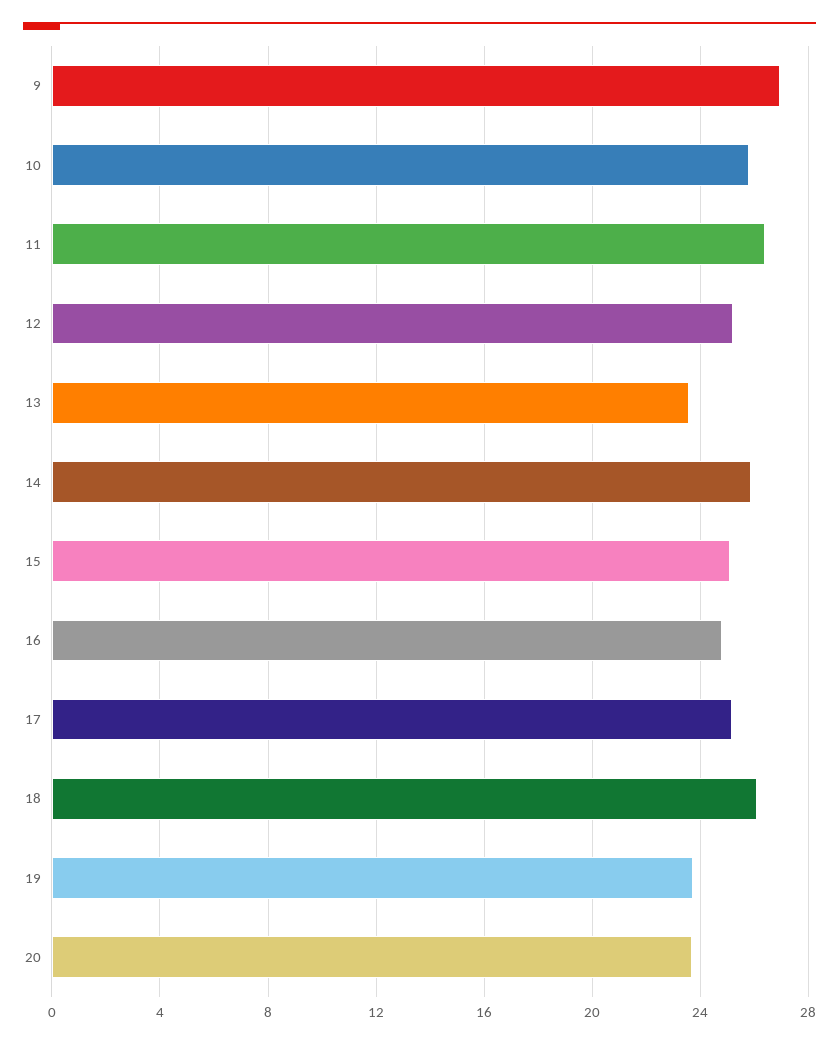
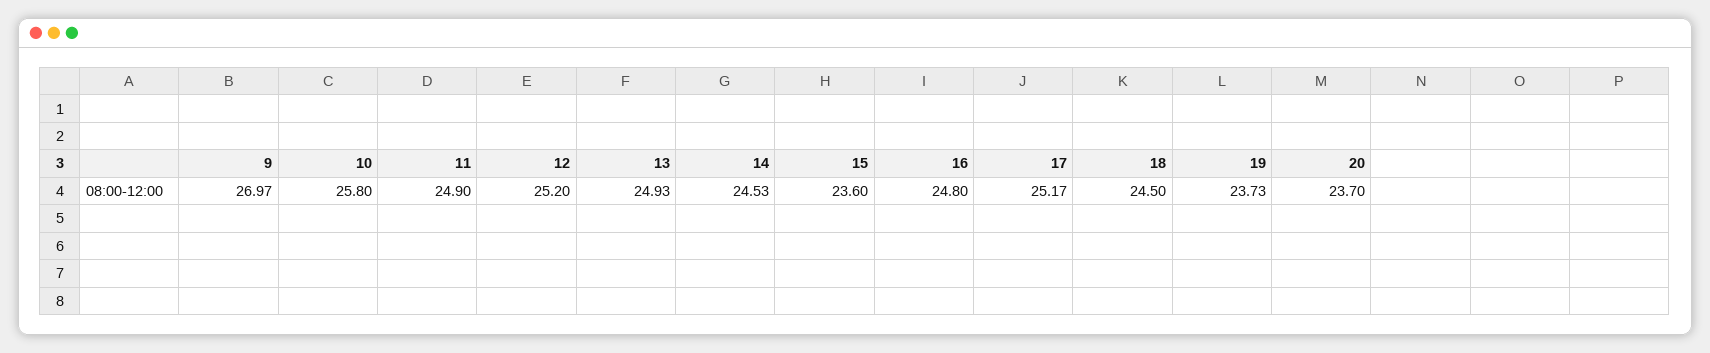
11: 26.5 -> 24.9
13: 23.5 -> 24.93
14: 26 -> 24.53
15: 25 -> 23.6
18: 26 -> 24.5

